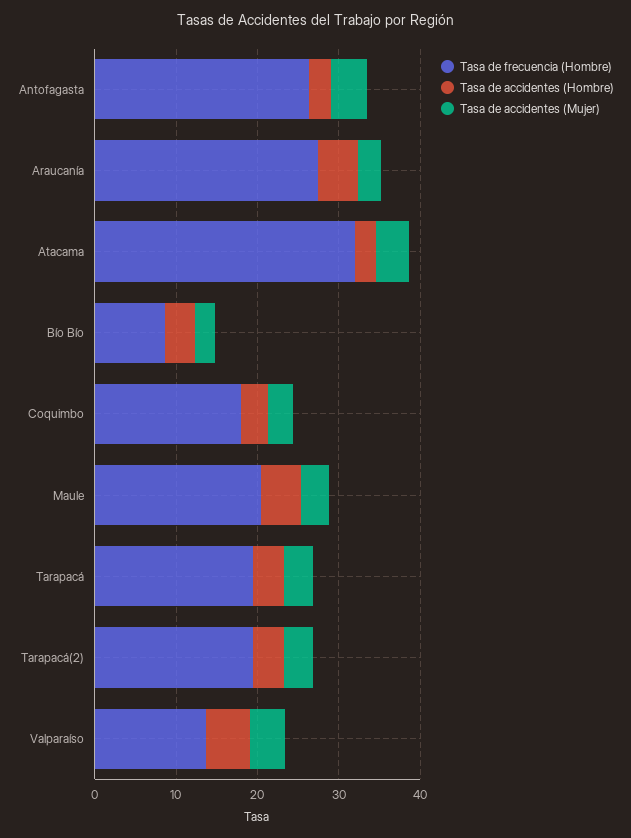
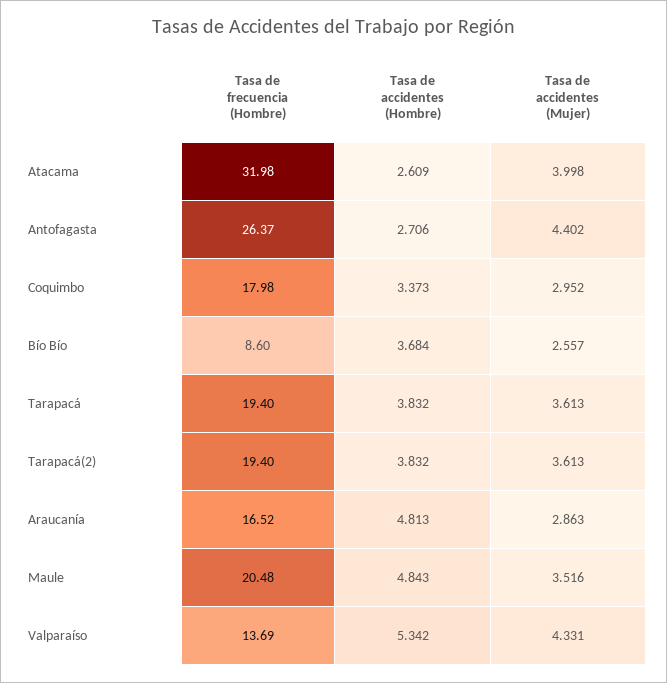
Tasa de frecuencia (Hombre), Araucanía: 28 -> 16.52

